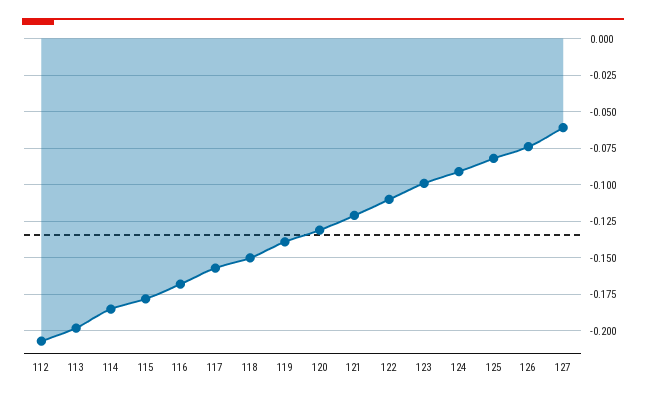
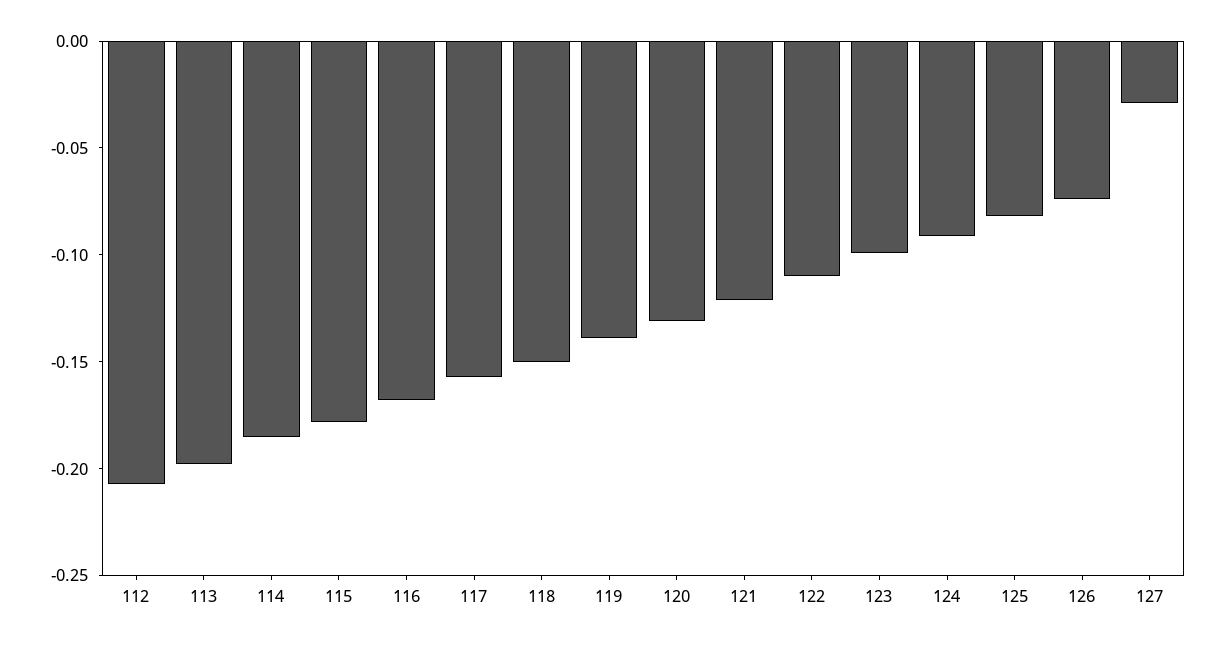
127: -0.06 -> -0.03

